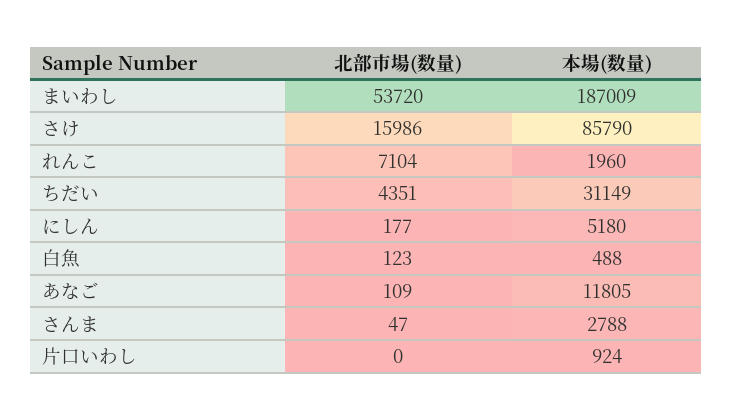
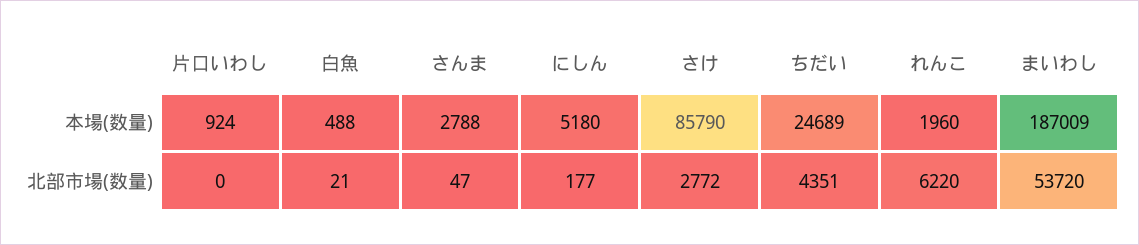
北部市場(数量), さけ: 15986 -> 2772
北部市場(数量), れんこ: 7104 -> 6220
本場(数量), ちだい: 31149 -> 24689
北部市場(数量), 白魚: 123 -> 21
北部市場(数量), あなご: 109 -> none
本場(数量), あなご: 11805 -> none

